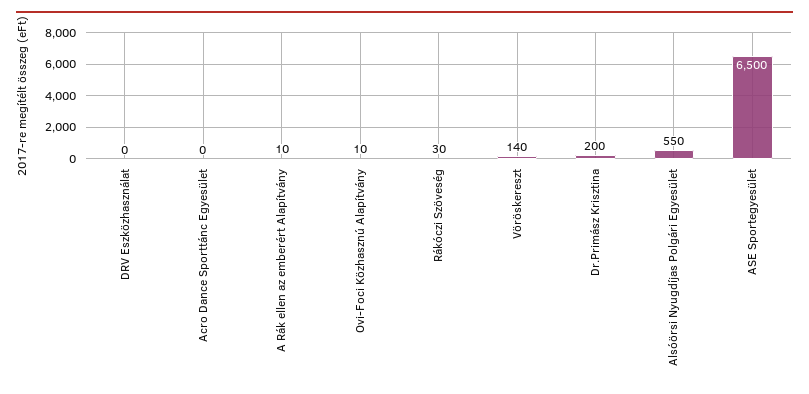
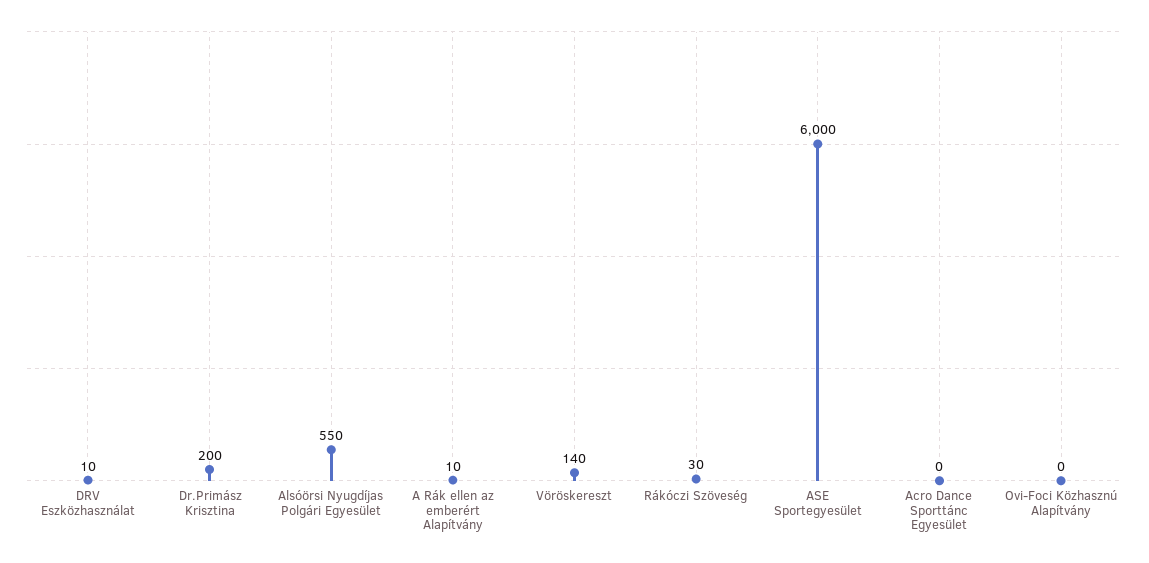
DRV Eszközhasználat: 0 -> 10
Ovi-Foci Közhasznú Alapítvány: 10 -> 0
ASE Sportegyesület: 6500 -> 6000

